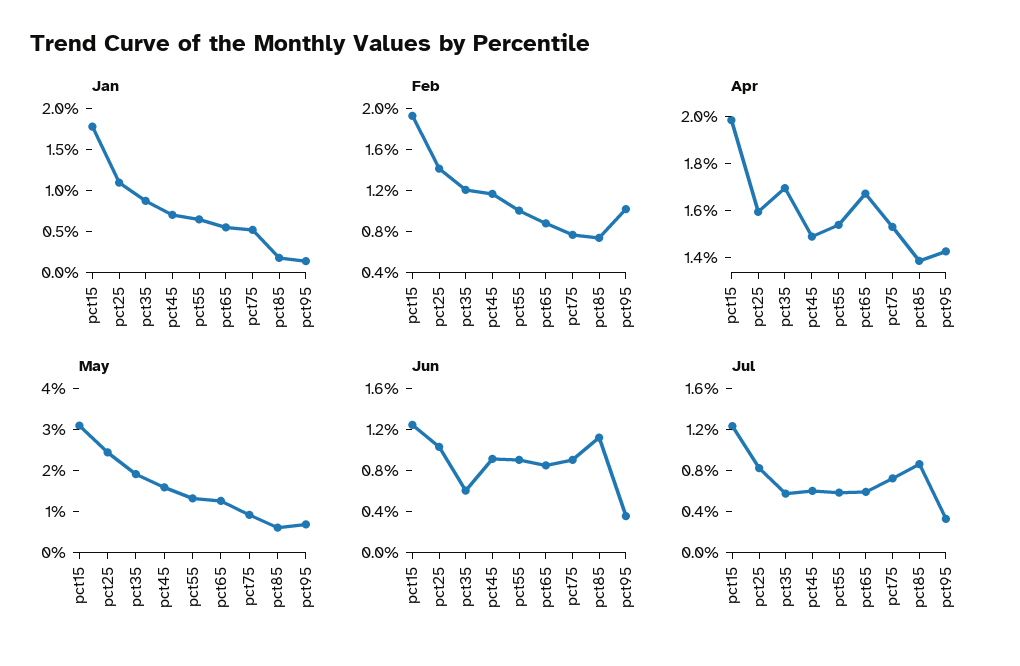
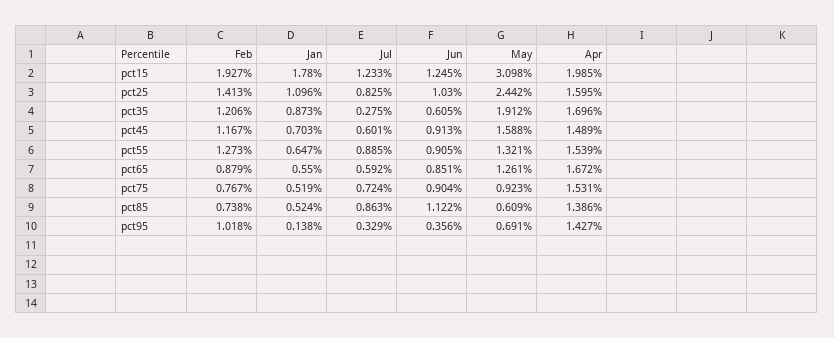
Jan, pct85: 0.2 -> 0.524
Feb, pct55: 1 -> 1.273
Jul, pct35: 0.6 -> 0.275
Jul, pct55: 0.6 -> 0.885

